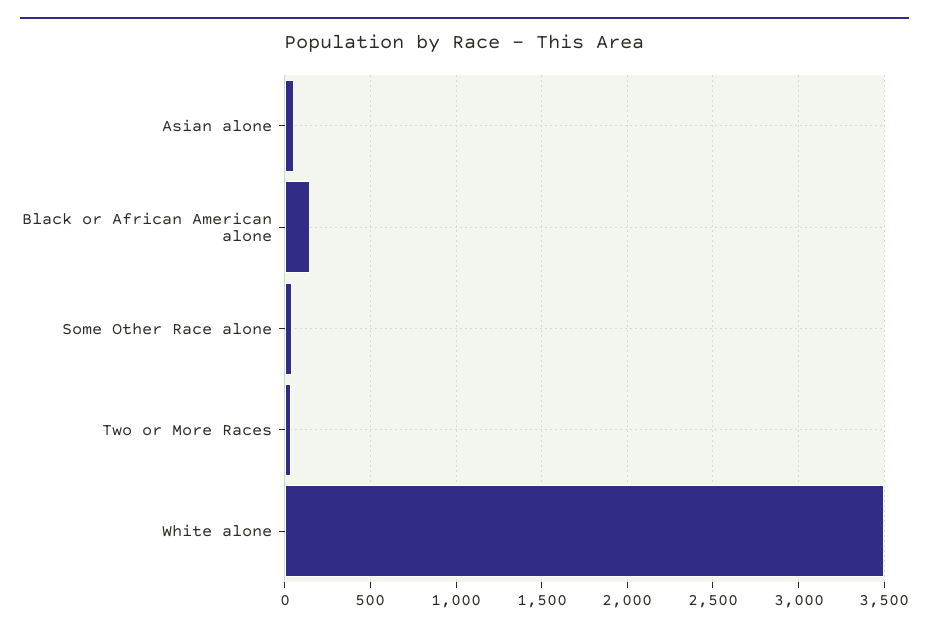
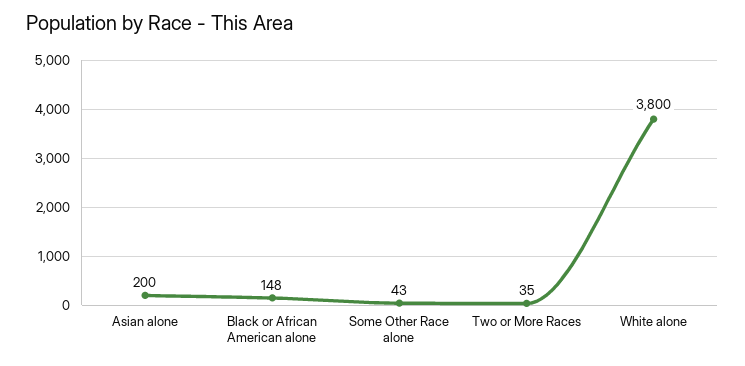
Asian alone: 50 -> 200
White alone: 3500 -> 3800

